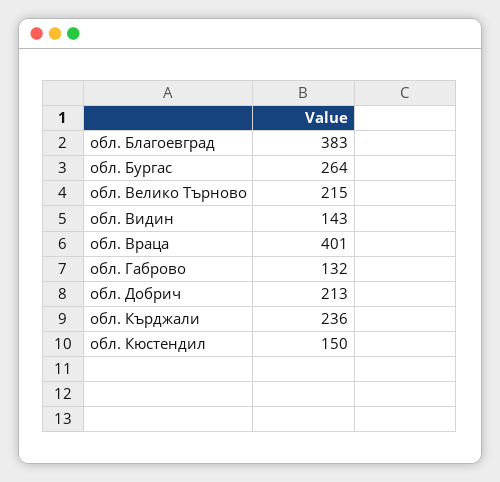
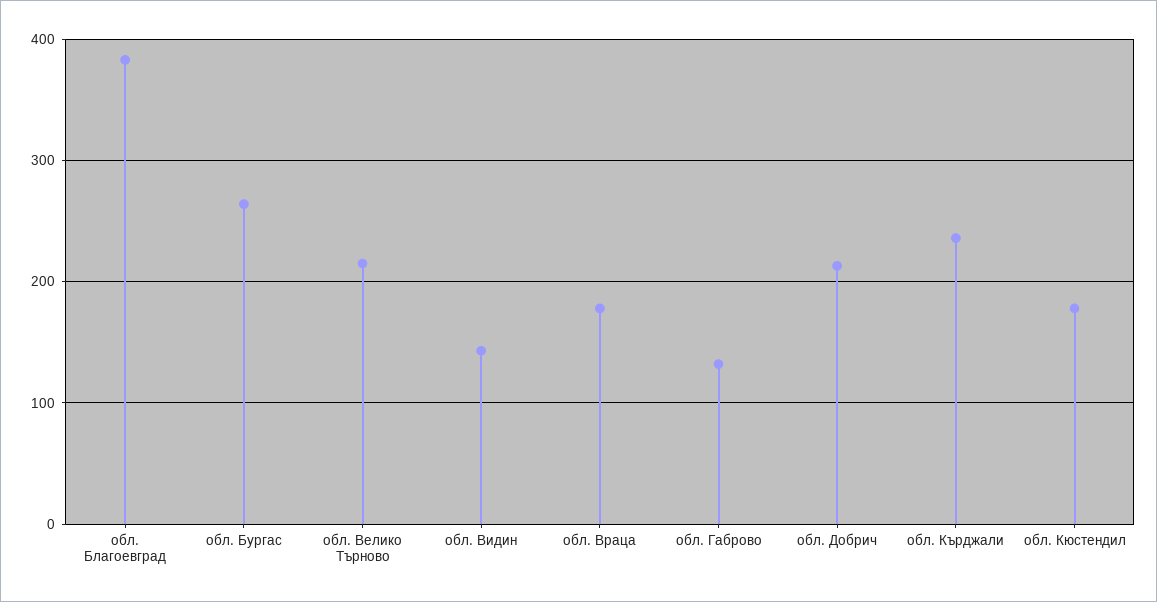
обл. Враца: 401 -> 180
обл. Кюстендил: 150 -> 180

